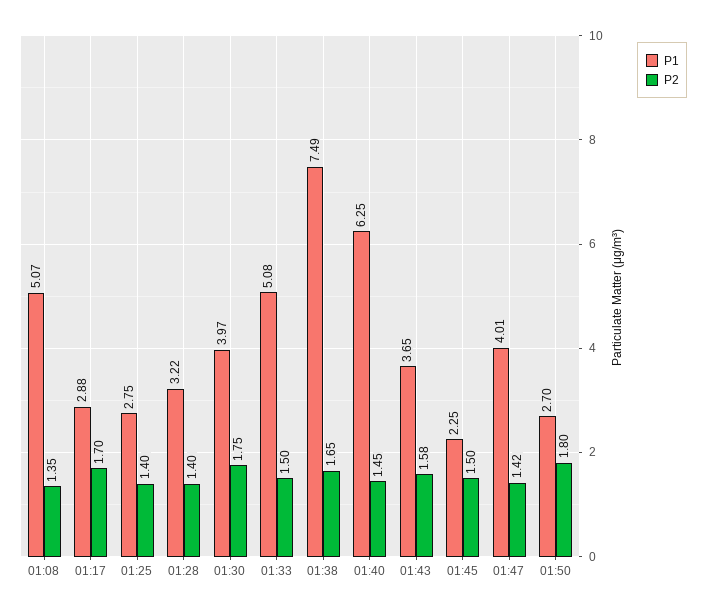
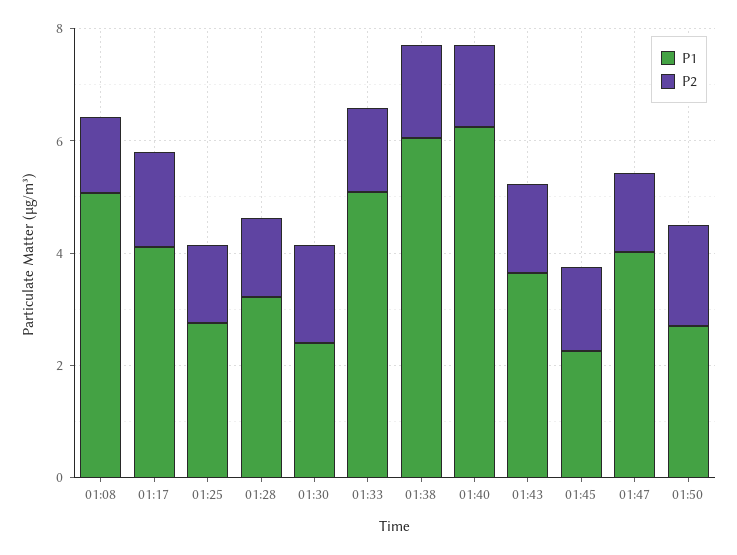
P1, 01:17: 2.88 -> 4
P1, 01:30: 3.97 -> 2.5
P1, 01:38: 7.49 -> 6

